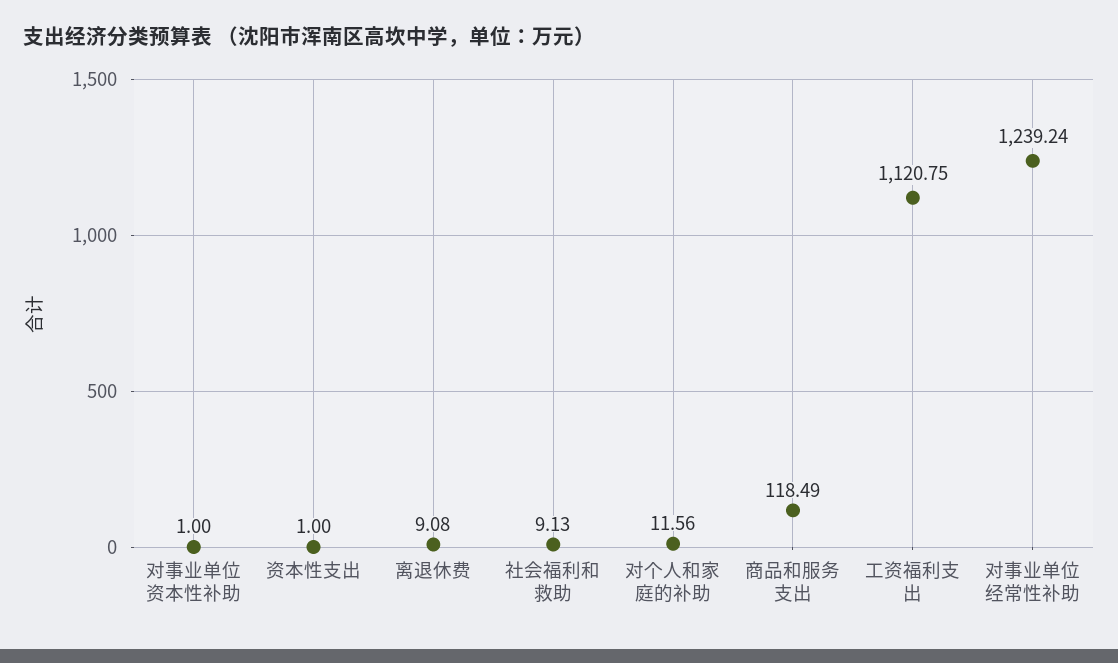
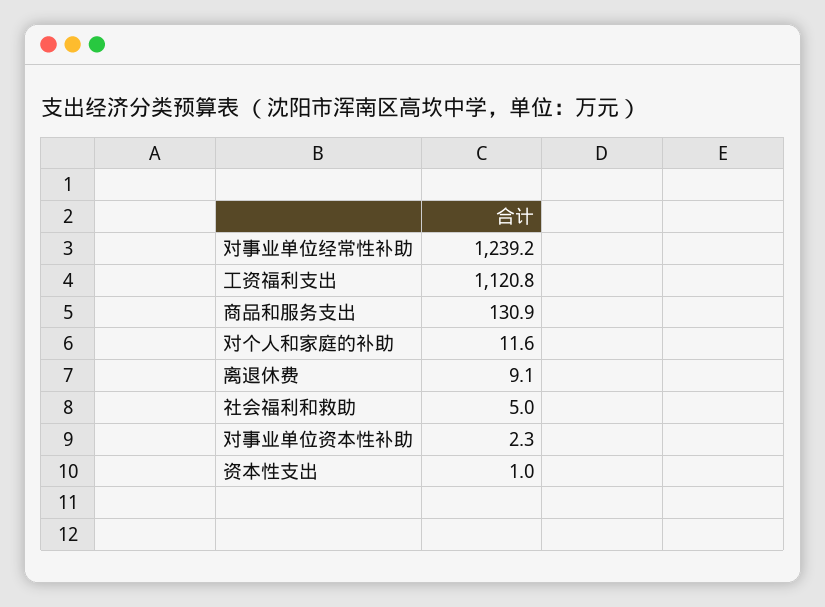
对事业单位资本性补助: 1 -> 2.3
社会福利和救助: 9.13 -> 5
商品和服务支出: 118.49 -> 130.9

